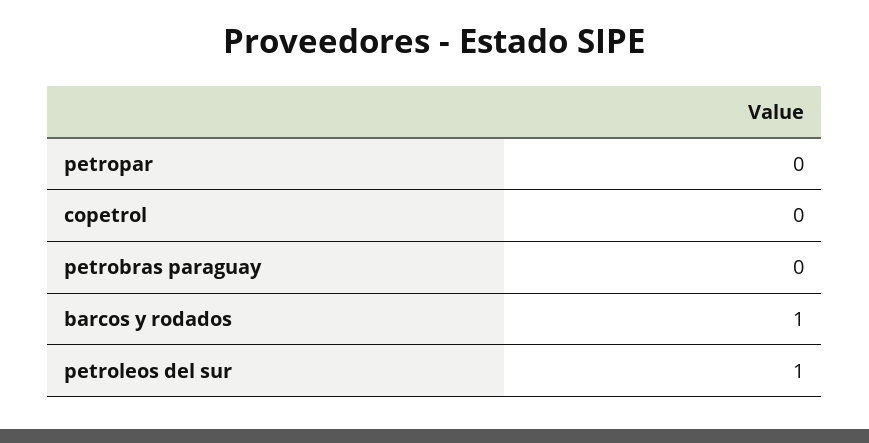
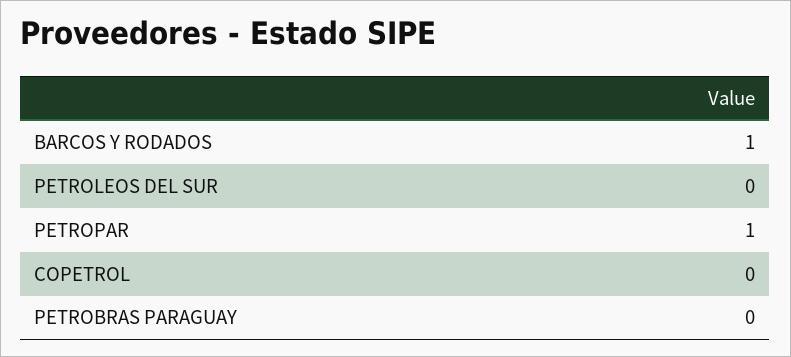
petropar: 0 -> 1
petroleos del sur: 1 -> 0

